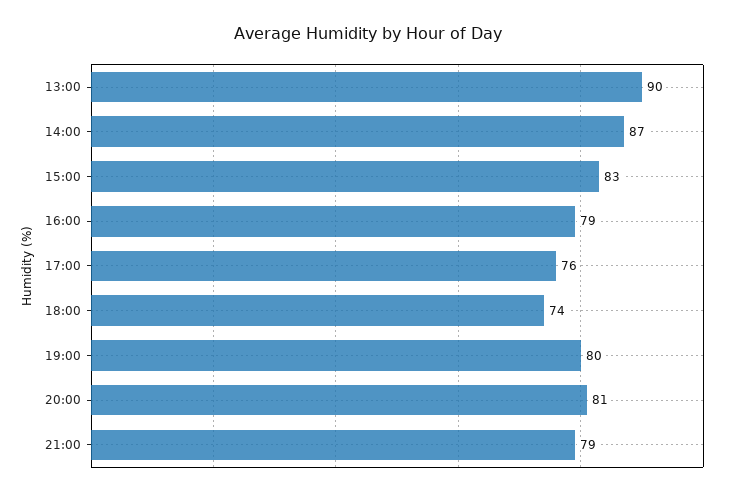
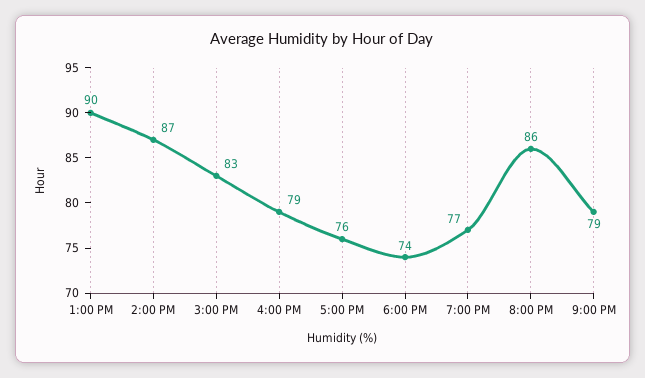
19:00: 80 -> 77
20:00: 81 -> 86

